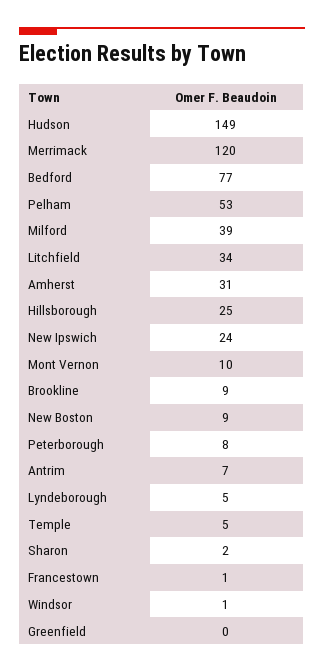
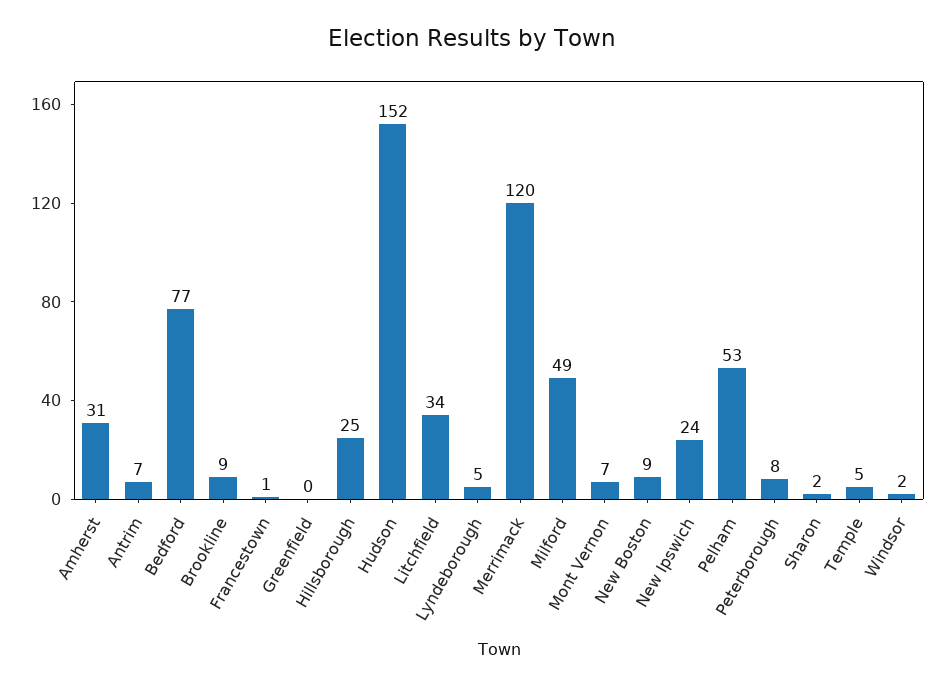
Hudson: 149 -> 152
Milford: 39 -> 49
Mont Vernon: 10 -> 7
Windsor: 1 -> 2

